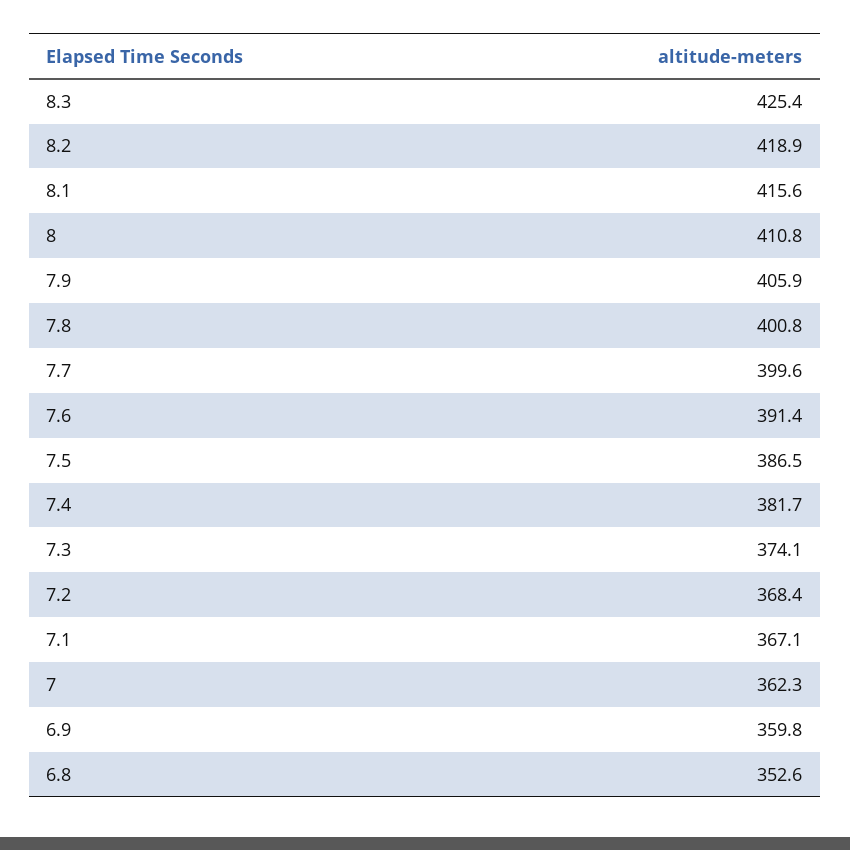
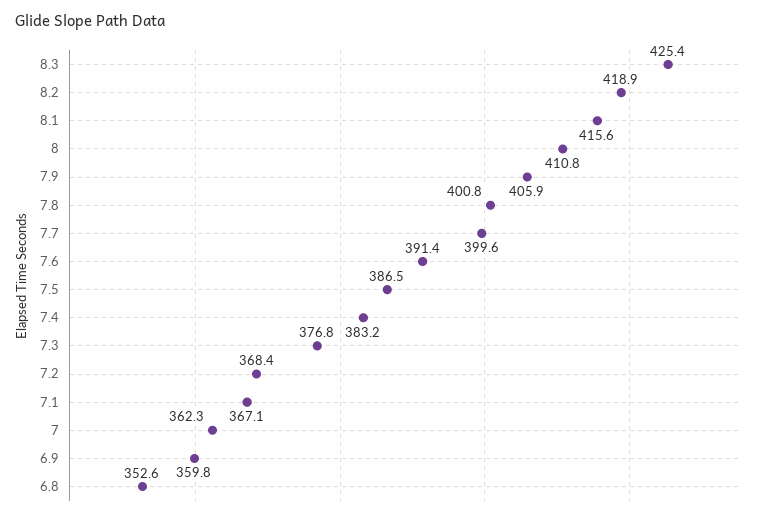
7.4: 381.7 -> 383.2
7.3: 374.1 -> 376.8

